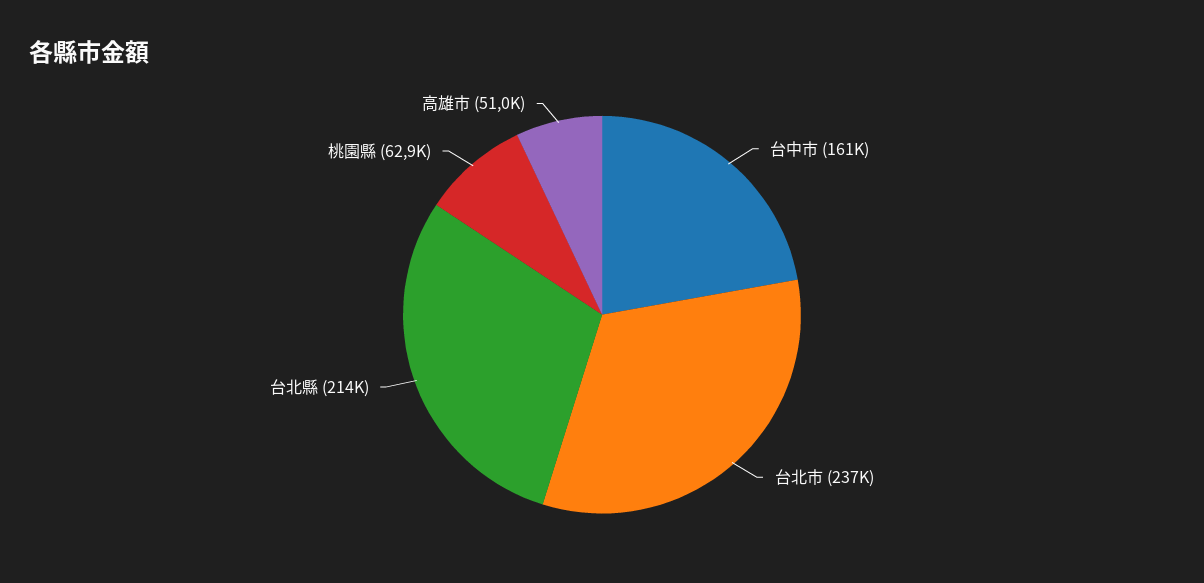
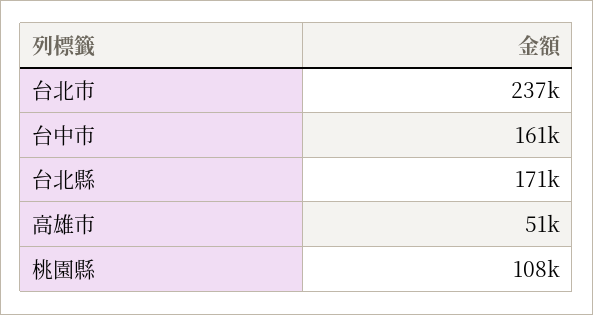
台北縣: 214000 -> 171000
桃園縣: 62900 -> 108000

